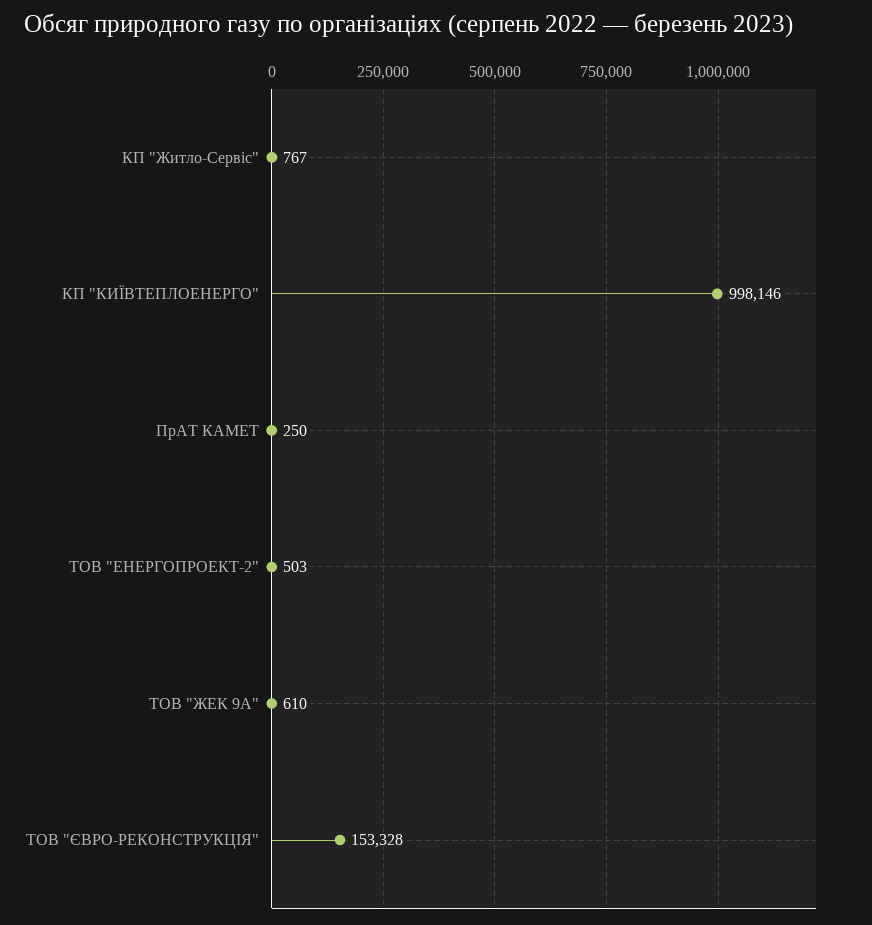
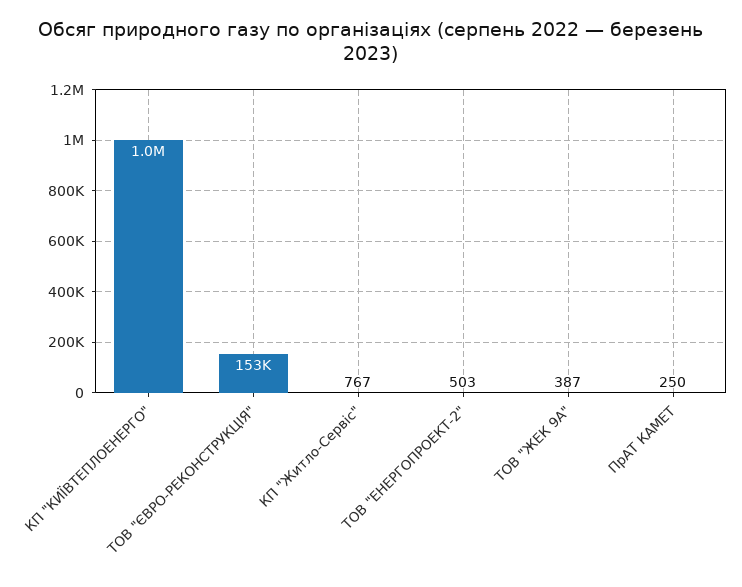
ТОВ "ЖЕК 9А": 610 -> 387

